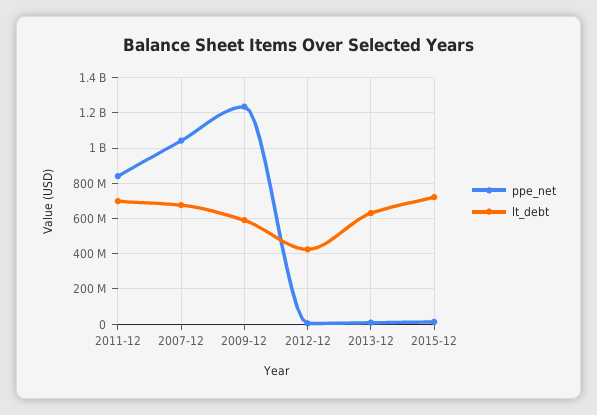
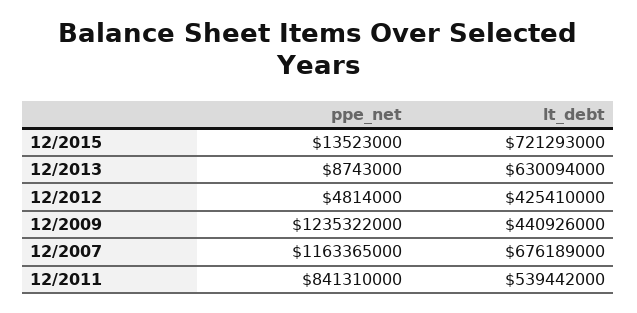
lt_debt, 2011-12: 700000000 -> 539442000
ppe_net, 2007-12: 1050000000 -> 1163365000
lt_debt, 2009-12: 600000000 -> 440926000

